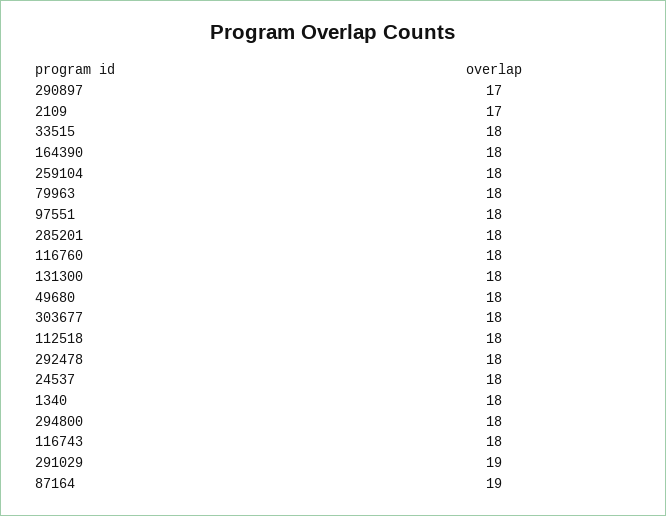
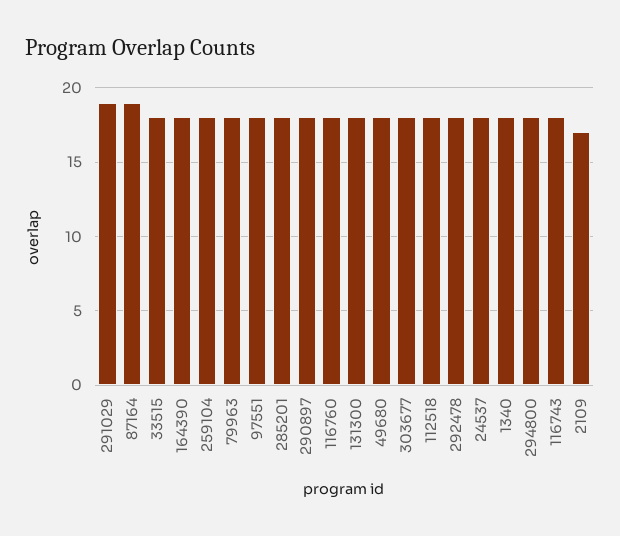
290897: 17 -> 18

